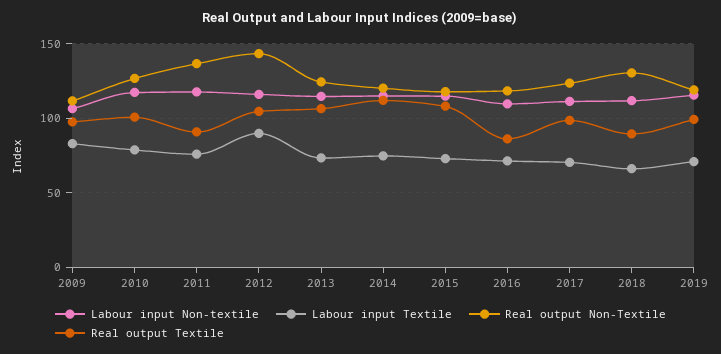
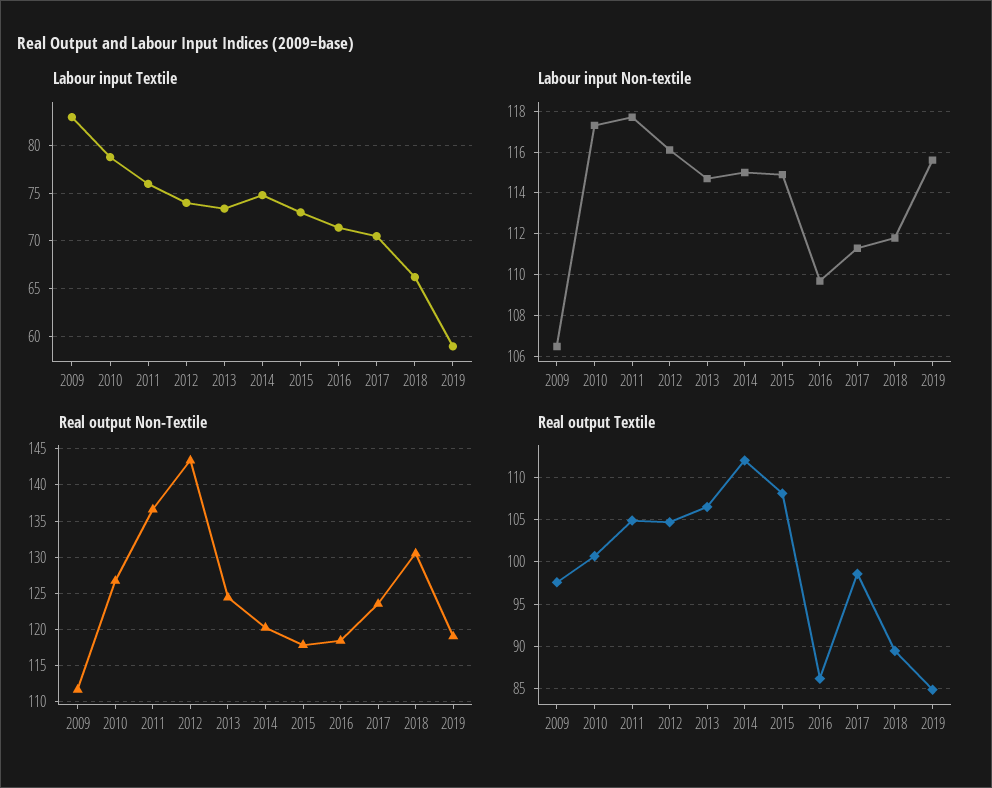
Real output Textile, 2011: 90 -> 105
Labour input Textile, 2012: 90 -> 74
Labour input Textile, 2019: 70 -> 59
Real output Textile, 2019: 100 -> 85

